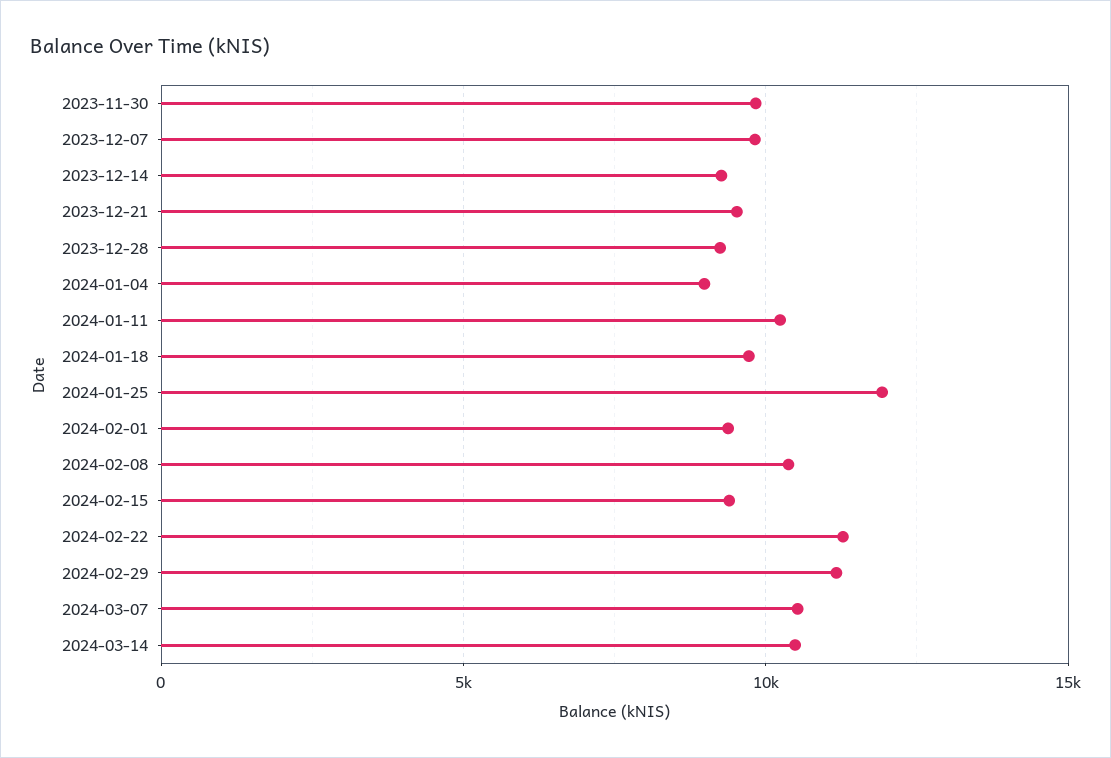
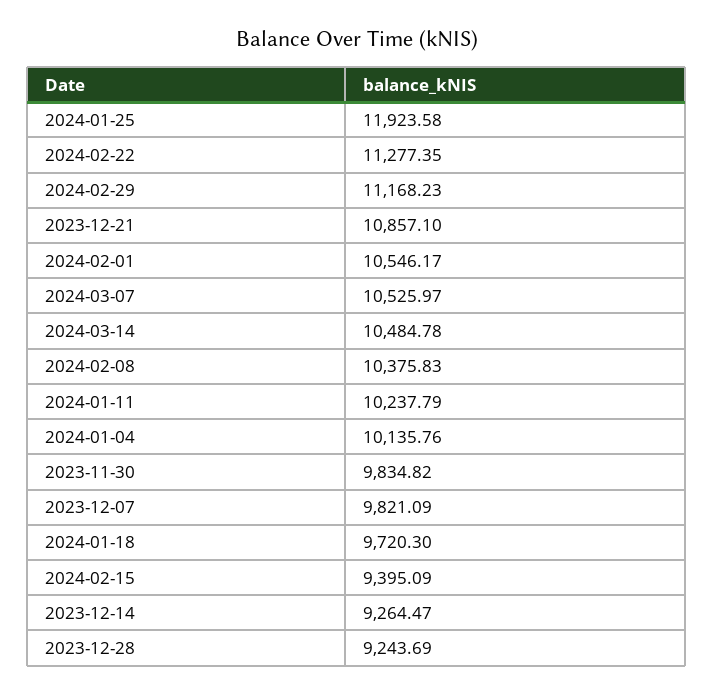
2023-12-21: 9500 -> 10857.1
2024-01-04: 9000 -> 10135.76
2024-02-01: 9500 -> 10546.17

